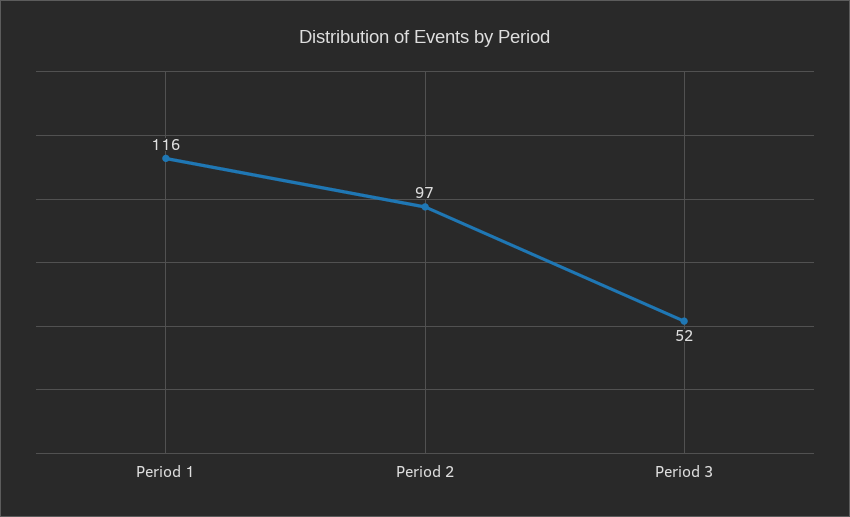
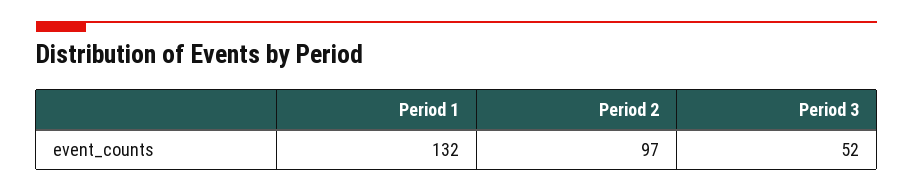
Period 1: 116 -> 132

